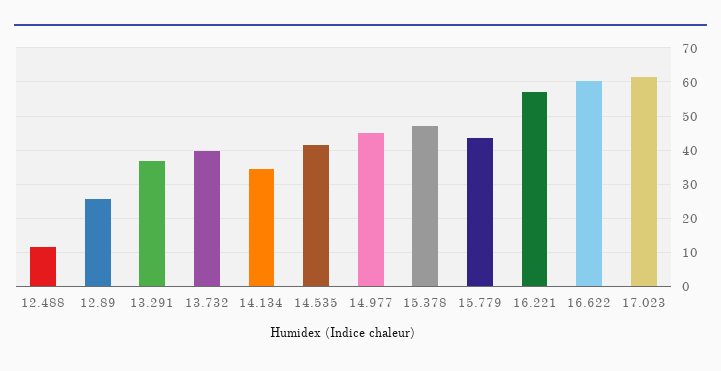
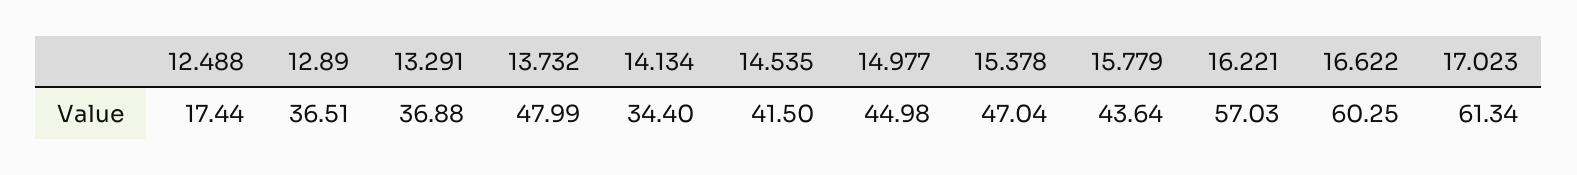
12.488: 12 -> 17.44
12.89: 26 -> 36.51
13.732: 40 -> 47.99

